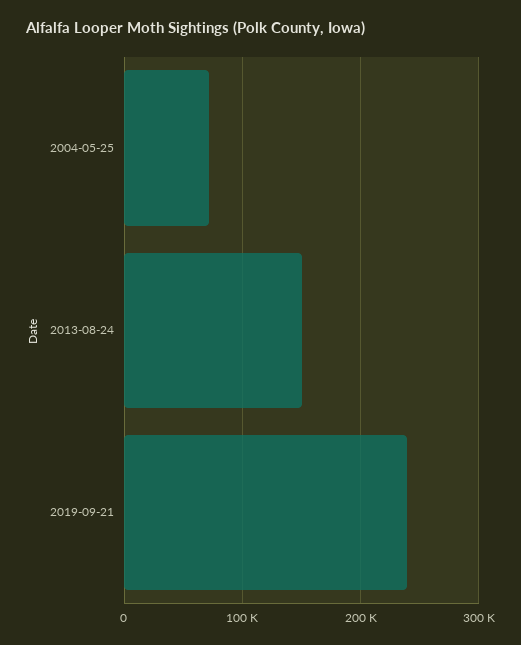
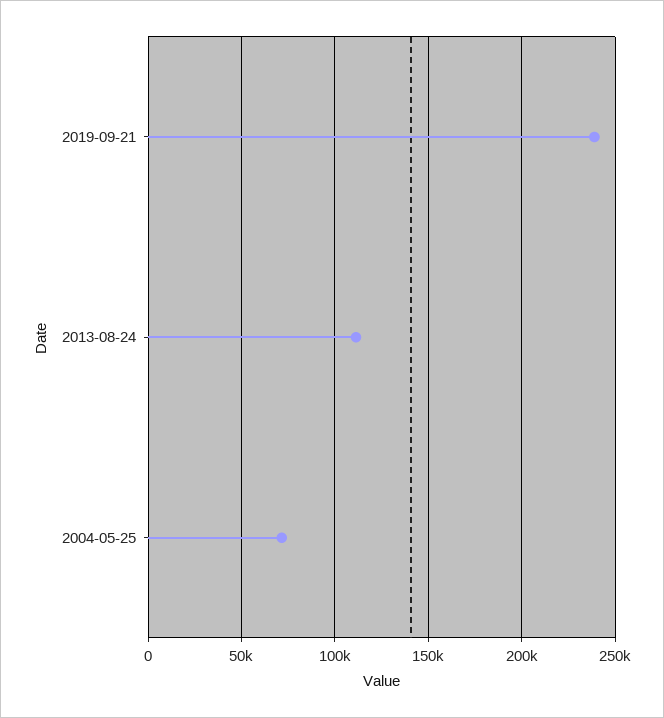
2013-08-24: 150000 -> 110000

